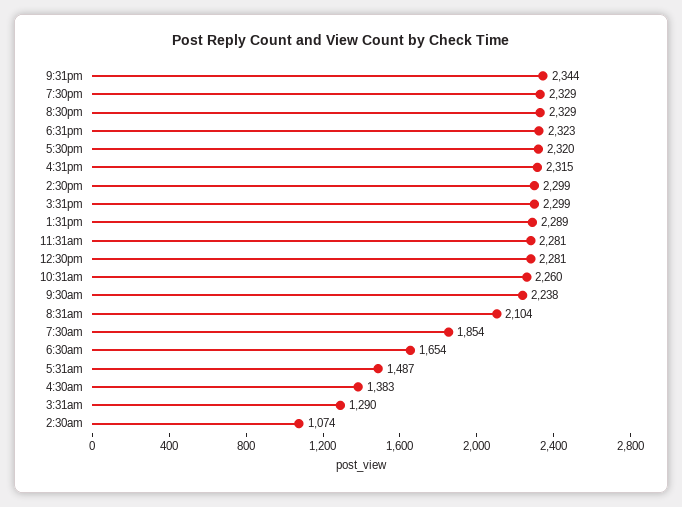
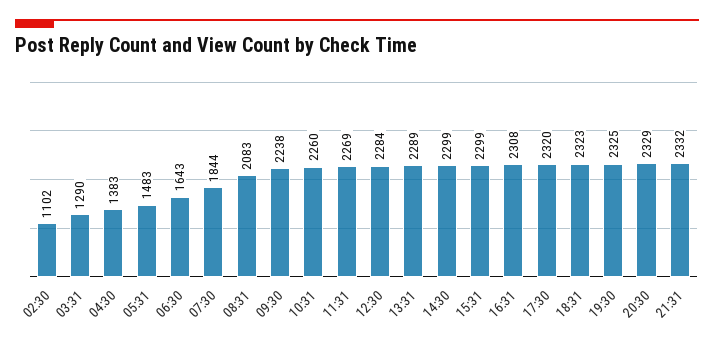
9:31pm: 2344 -> 2332
7:30pm: 2329 -> 2325
4:31pm: 2315 -> 2308
11:31am: 2281 -> 2269
12:30pm: 2281 -> 2284
8:31am: 2104 -> 2083
7:30am: 1854 -> 1844
6:30am: 1654 -> 1643
5:31am: 1487 -> 1483
2:30am: 1074 -> 1102

